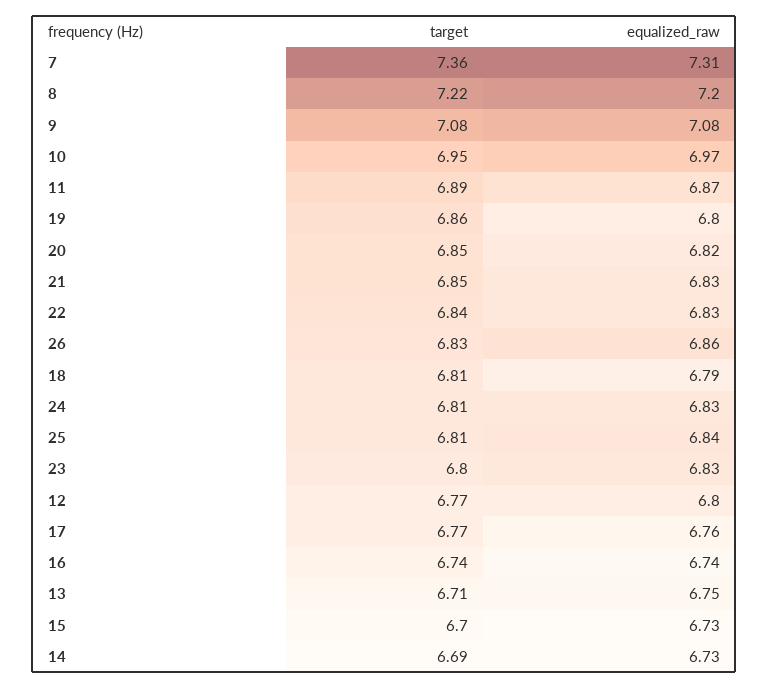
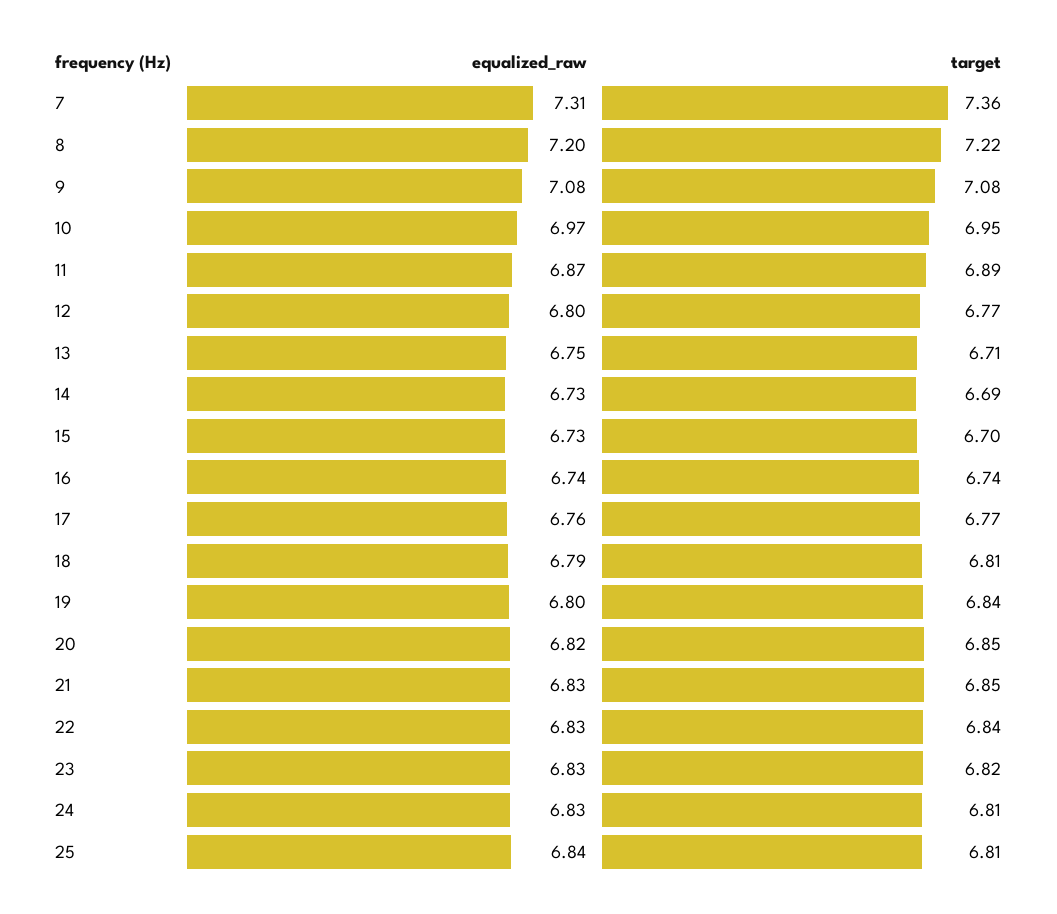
target, 19: 6.86 -> 6.84
target, 26: 6.83 -> none
equalized_raw, 26: 6.86 -> none
target, 23: 6.8 -> 6.82

